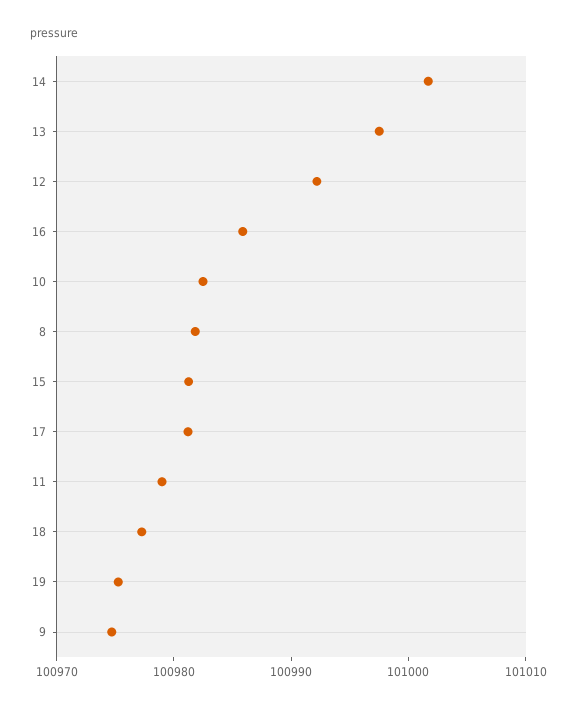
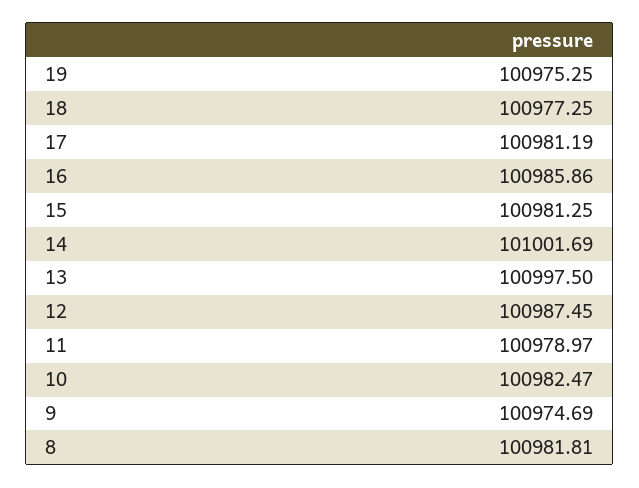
12: 100992 -> 100987.45

